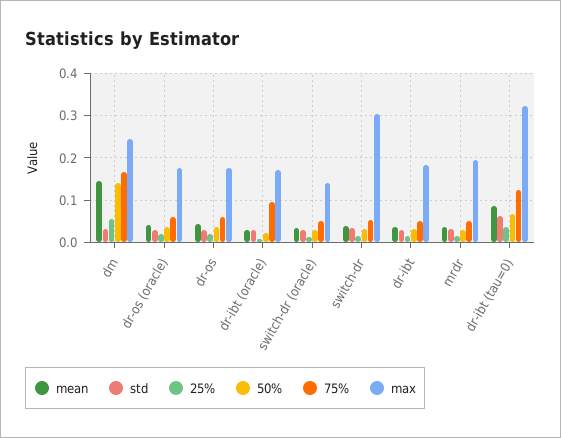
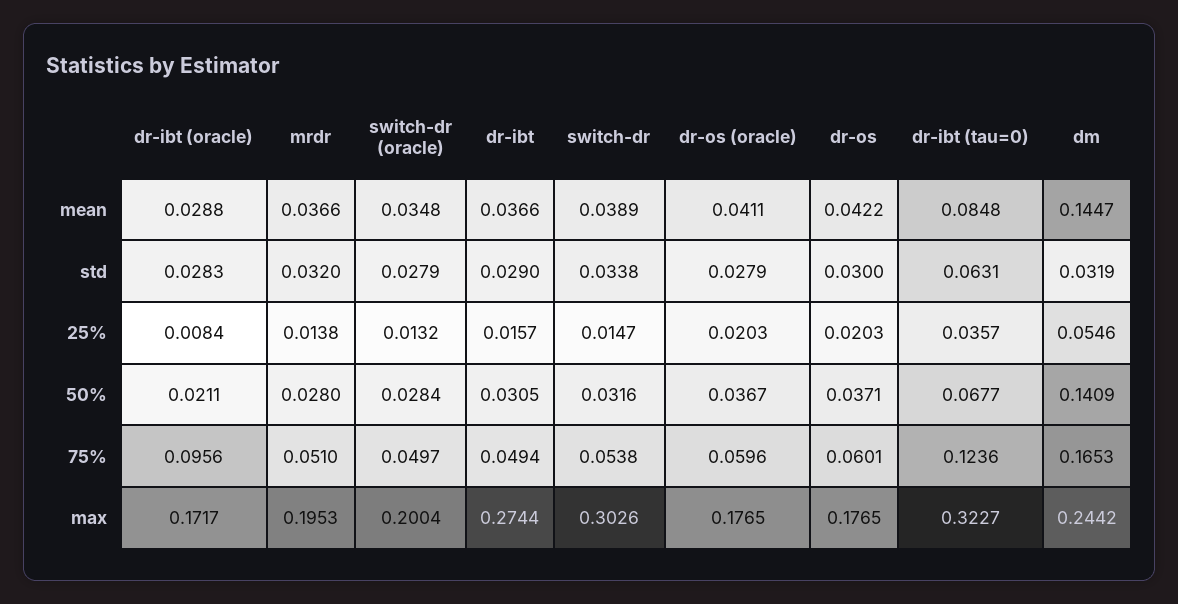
max, switch-dr (oracle): 0.14 -> 0.2004
max, dr-ibt: 0.18 -> 0.2744

